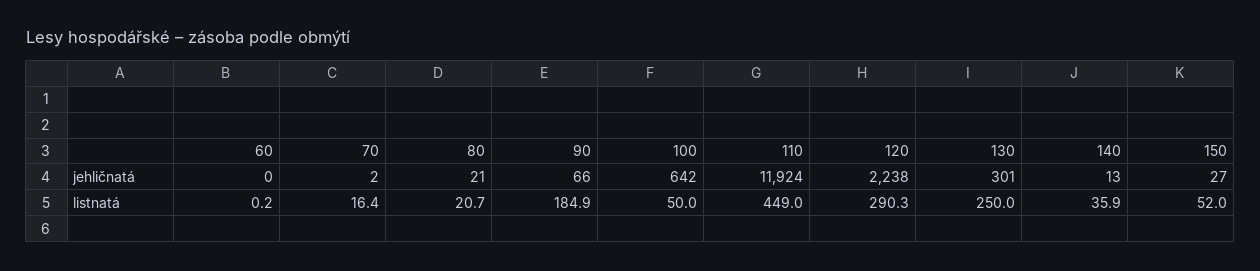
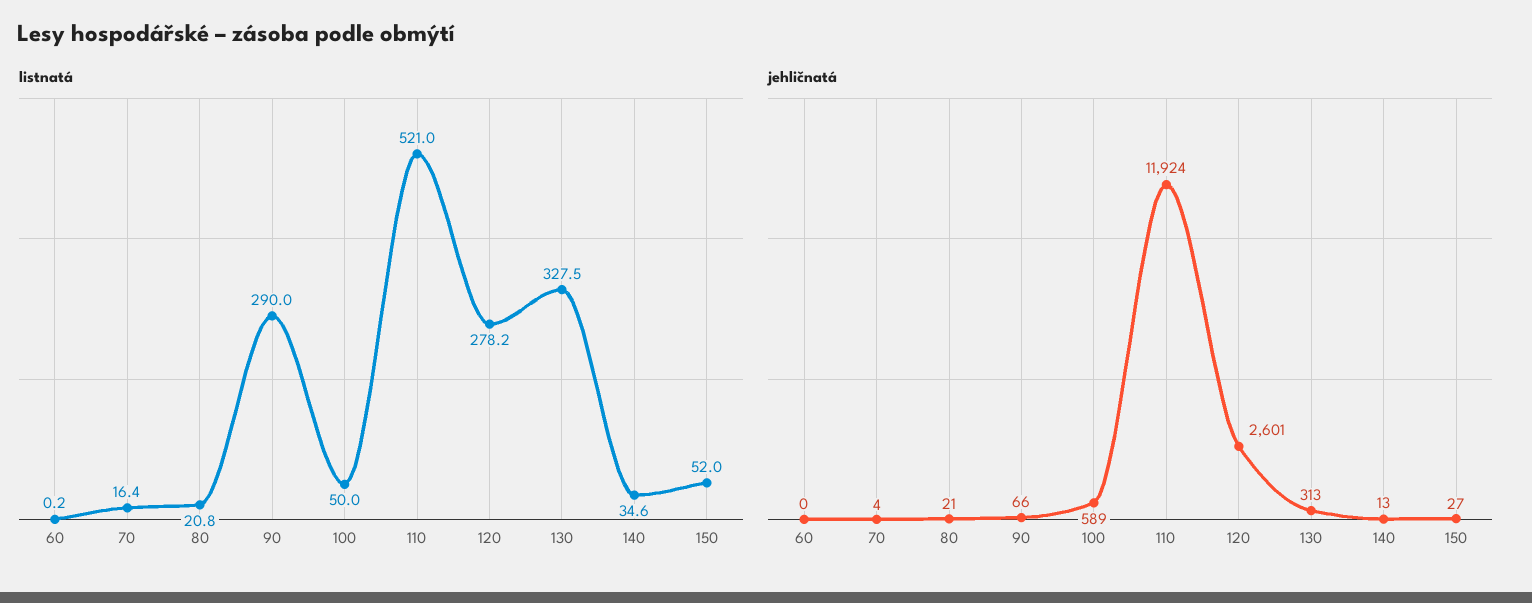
jehličnatá, 70: 2 -> 4
jehličnatá, 100: 642 -> 589
jehličnatá, 120: 2238 -> 2601
jehličnatá, 130: 301 -> 313
listnatá, 80: 20.7 -> 20.8
listnatá, 90: 184.9 -> 290
listnatá, 110: 449 -> 521
listnatá, 120: 290.3 -> 278.2
listnatá, 130: 250 -> 327.5
listnatá, 140: 35.9 -> 34.6

